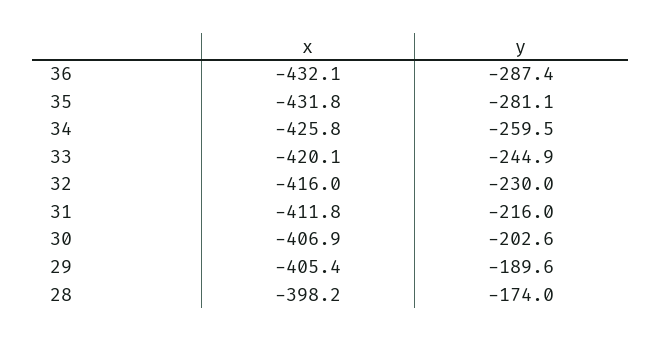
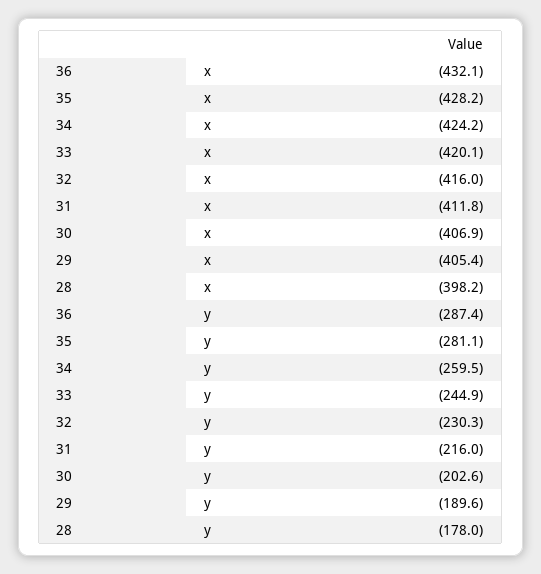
x, 35: -431.8 -> -428.2
x, 34: -425.8 -> -424.2
y, 32: -230 -> -230.3
y, 28: -174 -> -178

